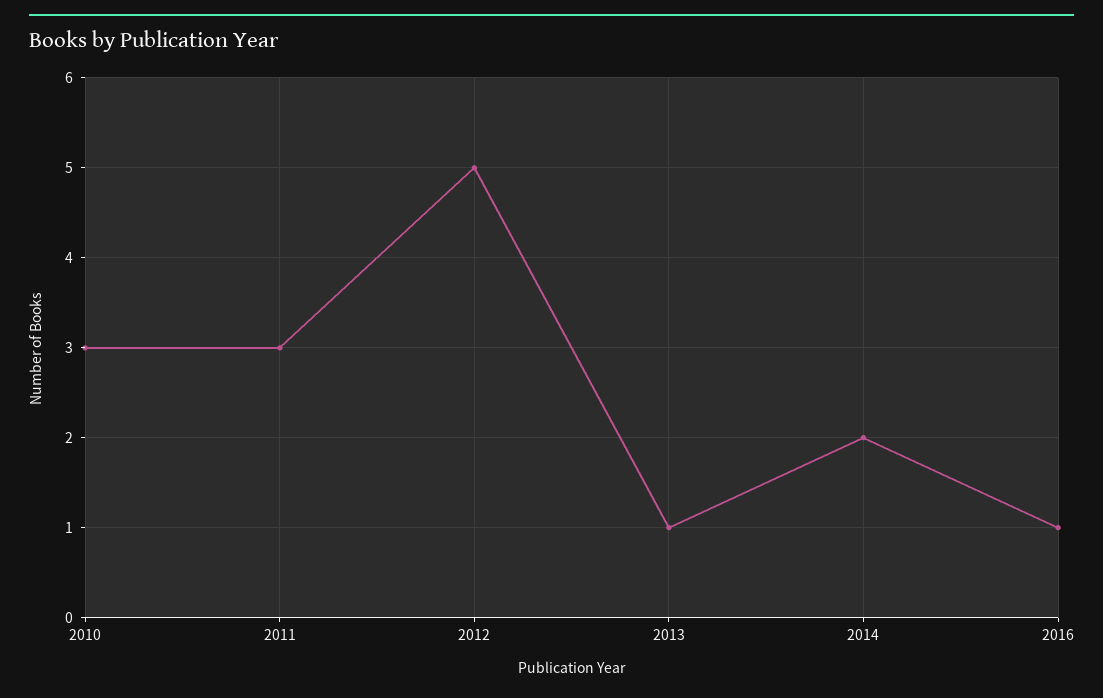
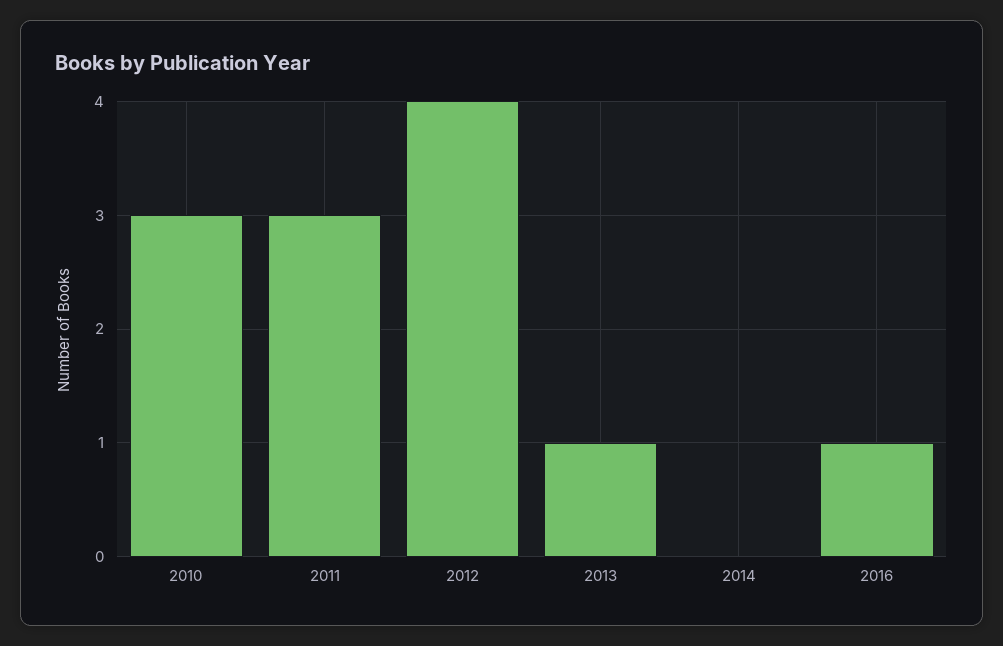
2012: 5 -> 4
2014: 2 -> 0

